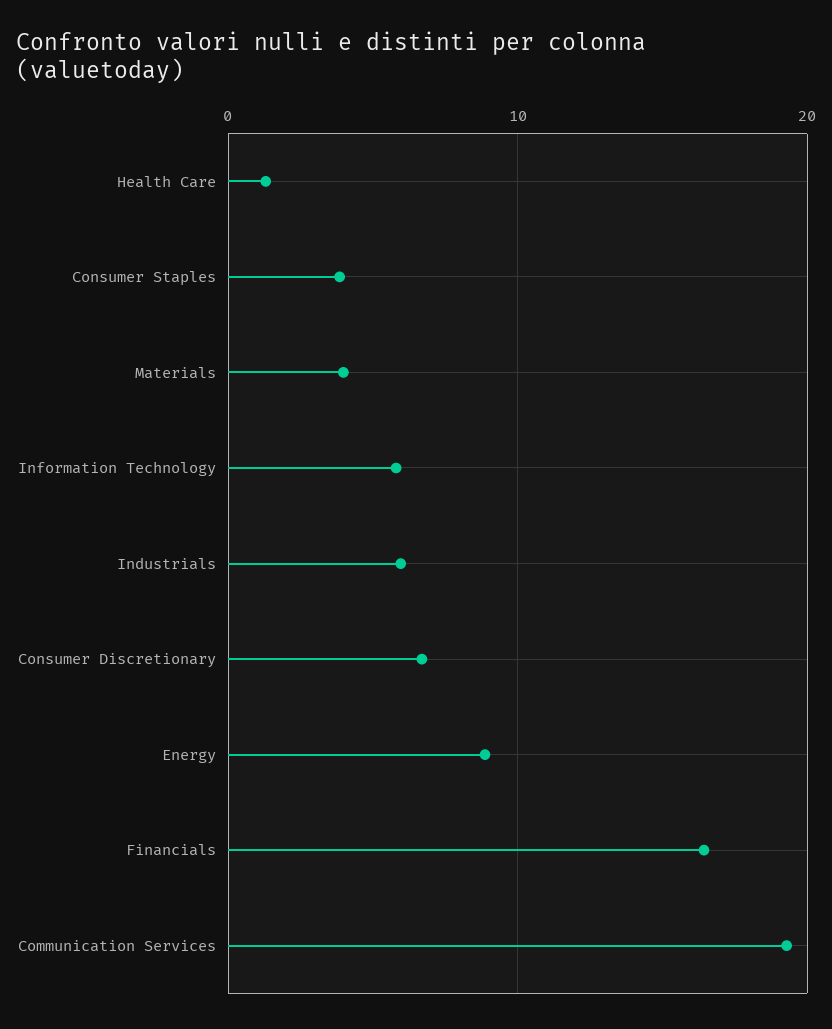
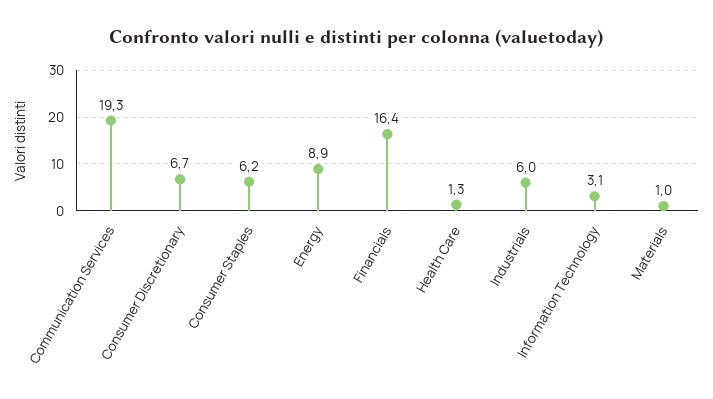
Consumer Staples: 4 -> 6.2
Materials: 4 -> 1
Information Technology: 6 -> 3.1

